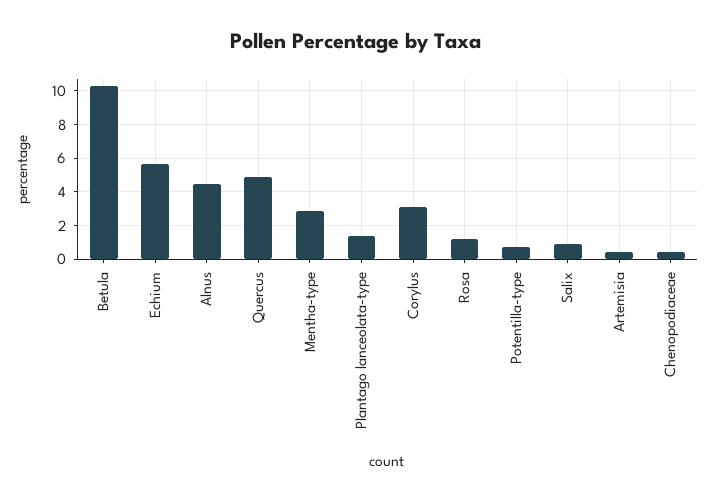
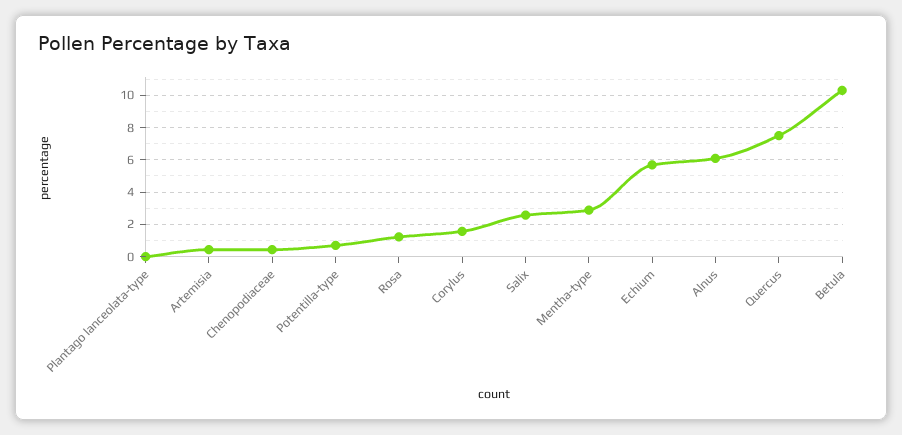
Alnus: 4.5 -> 6
Quercus: 5 -> 7.5
Plantago lanceolata-type: 1.5 -> 0
Corylus: 3 -> 1.5
Salix: 1 -> 2.5

